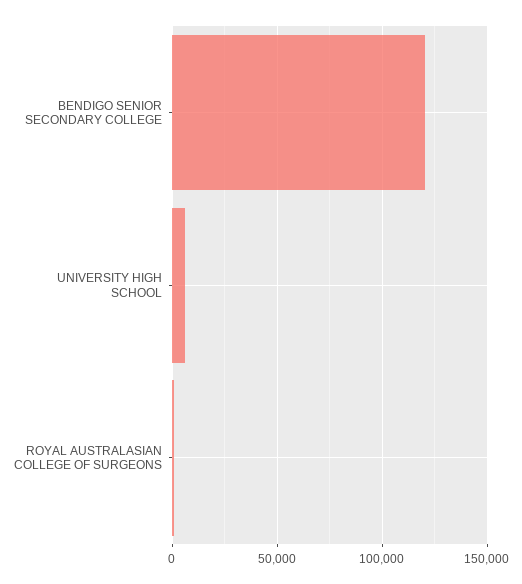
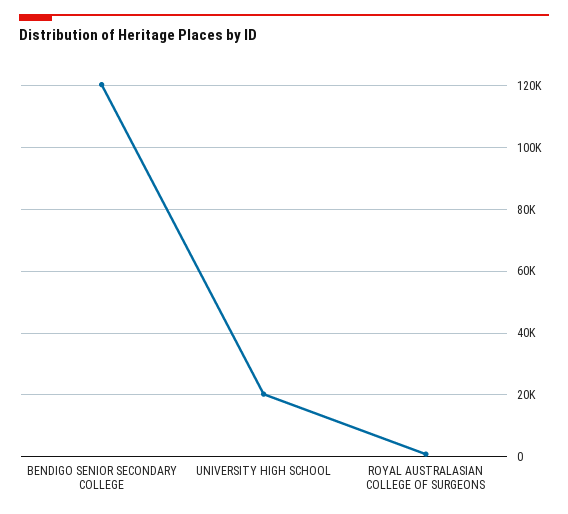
UNIVERSITY HIGH SCHOOL: 5000 -> 20000

